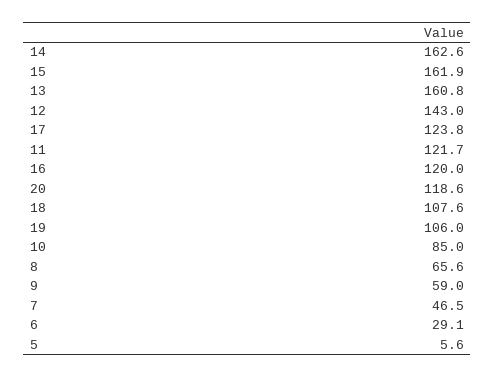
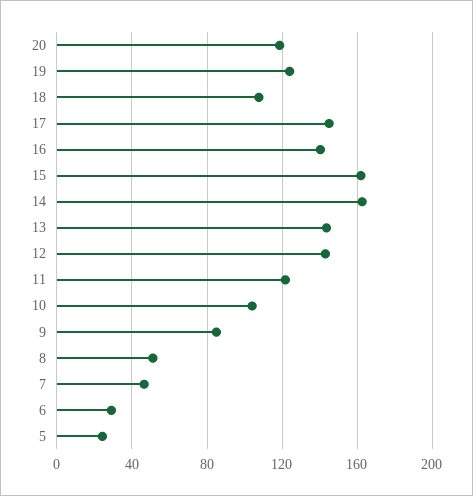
13: 160.8 -> 145
17: 123.8 -> 145
16: 120 -> 140
19: 106 -> 125
10: 85 -> 105
8: 65.6 -> 50
9: 59 -> 85
5: 5.6 -> 25

